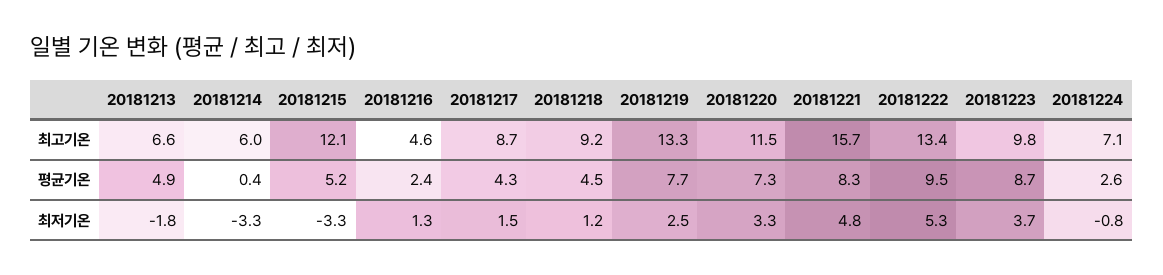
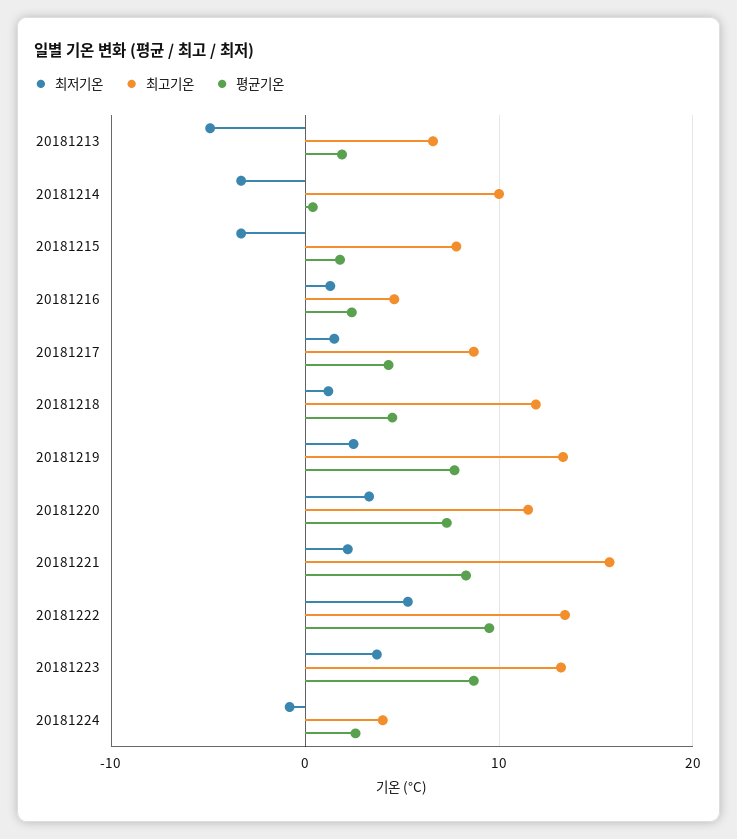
최고기온, 20181214: 6 -> 10
최고기온, 20181215: 12.1 -> 8
최고기온, 20181218: 9.2 -> 12
최고기온, 20181223: 9.8 -> 13
최고기온, 20181224: 7.1 -> 4
평균기온, 20181213: 4.9 -> 2
평균기온, 20181215: 5.2 -> 2
최저기온, 20181213: -1.8 -> -5
최저기온, 20181221: 4.8 -> 2

